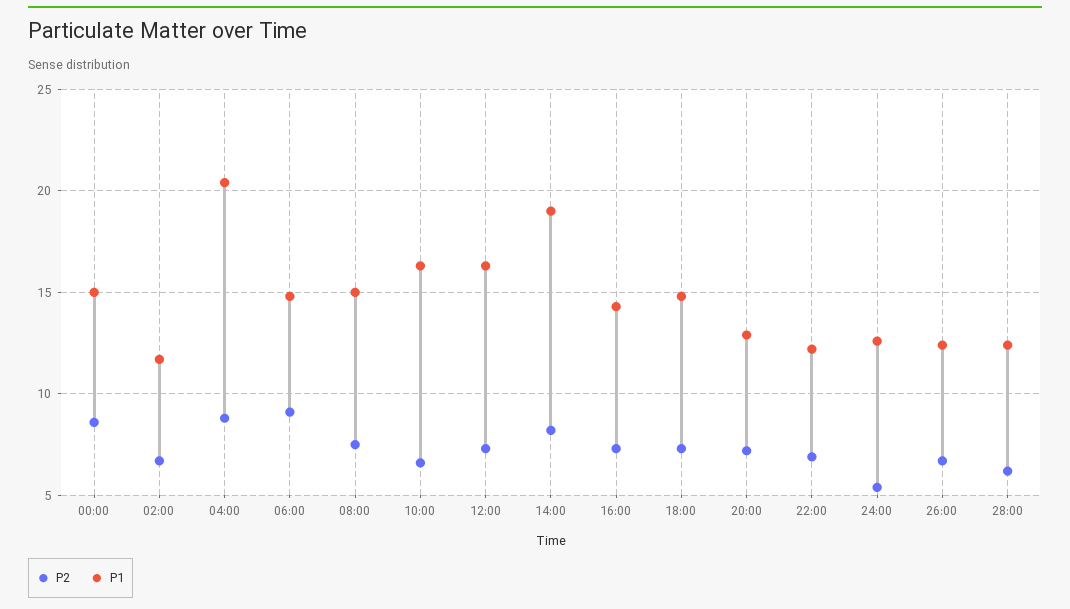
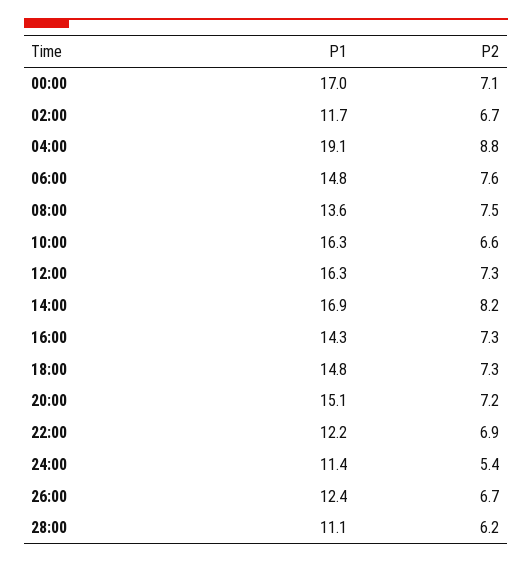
P2, 00:00: 8.5 -> 7.1
P1, 00:00: 15 -> 17
P1, 04:00: 20.5 -> 19.1
P2, 06:00: 9 -> 7.6
P1, 08:00: 15 -> 13.6
P1, 14:00: 19 -> 16.9
P1, 20:00: 13 -> 15.1
P1, 24:00: 12.5 -> 11.4
P1, 28:00: 12.5 -> 11.1

